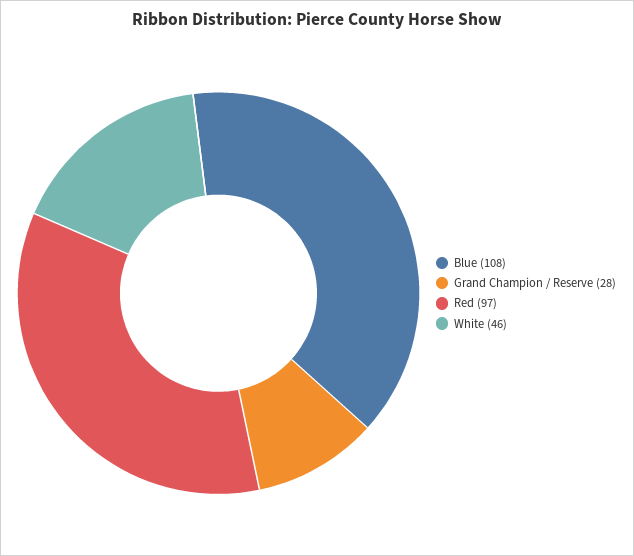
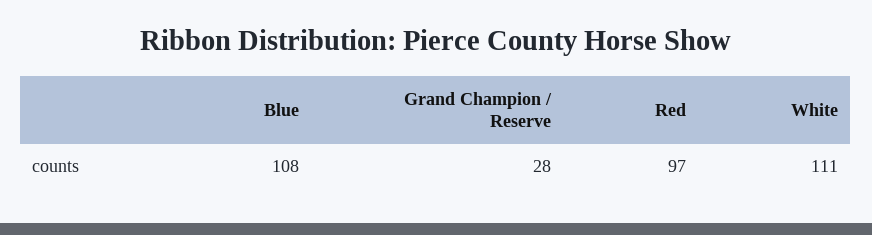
White: 46 -> 111

